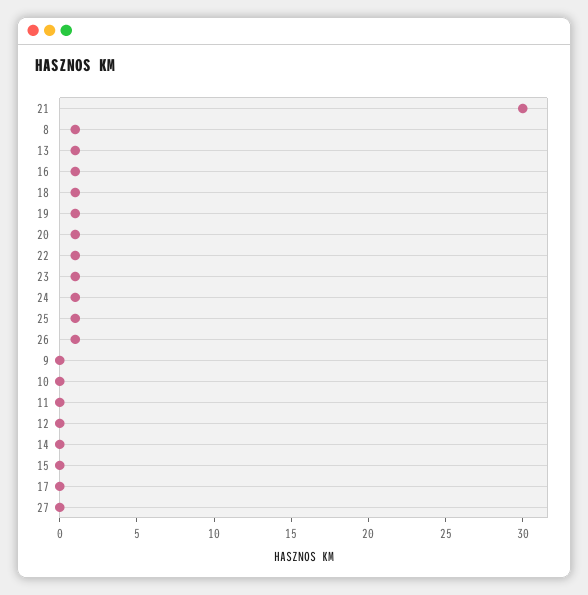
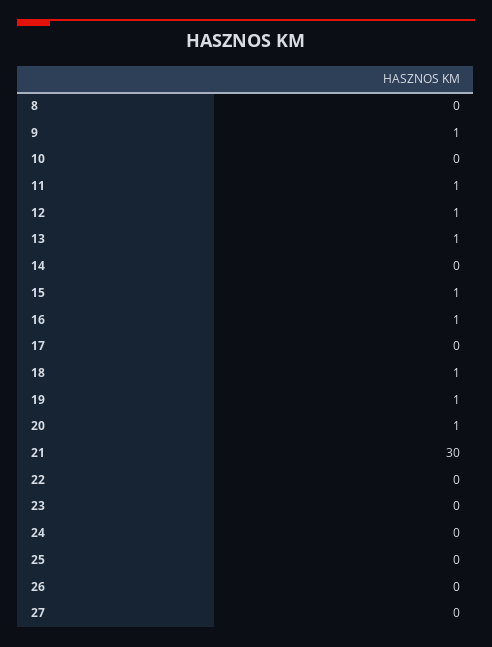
8: 1 -> 0
22: 1 -> 0
23: 1 -> 0
24: 1 -> 0
25: 1 -> 0
26: 1 -> 0
9: 0 -> 1
11: 0 -> 1
12: 0 -> 1
15: 0 -> 1

